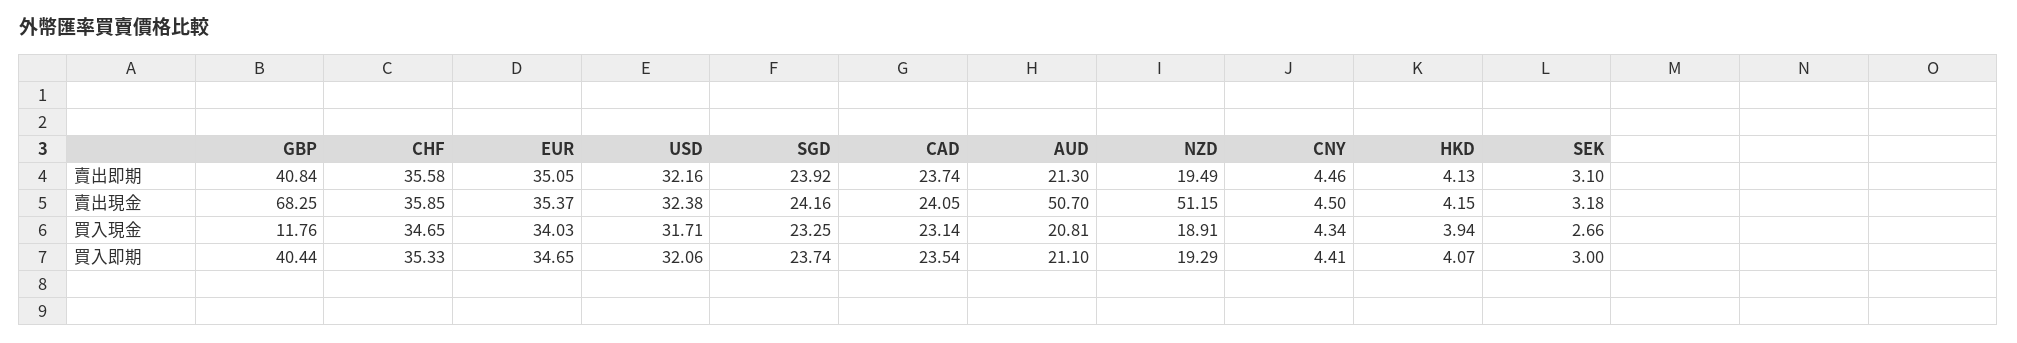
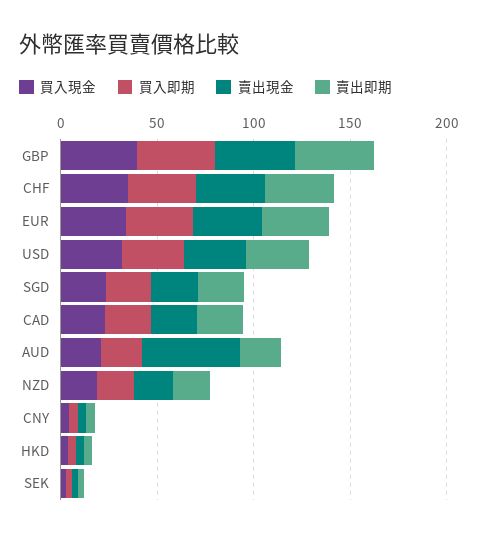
賣出現金, GBP: 68.25 -> 40
賣出現金, NZD: 51.15 -> 20
買入現金, GBP: 11.76 -> 40

